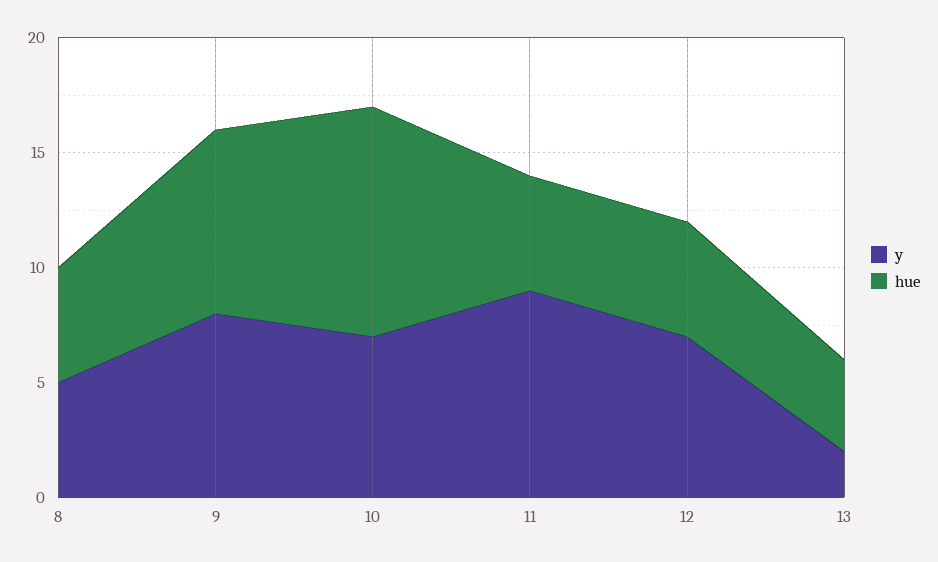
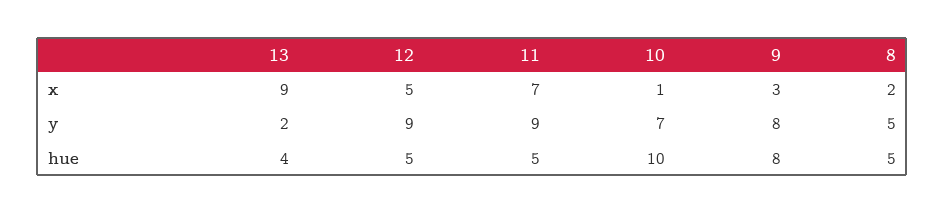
y, 12: 7 -> 9
x, 13: none -> 9
x, 12: none -> 5
x, 11: none -> 7
x, 10: none -> 1
x, 9: none -> 3
x, 8: none -> 2

